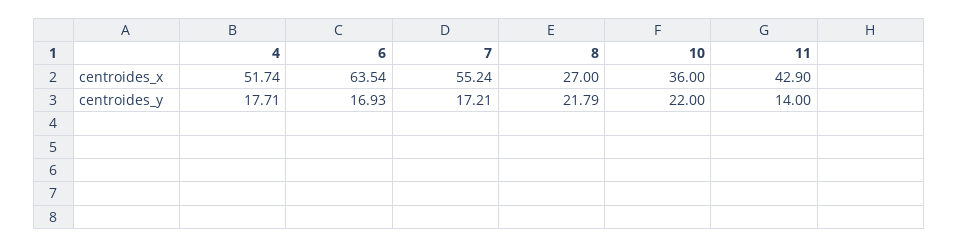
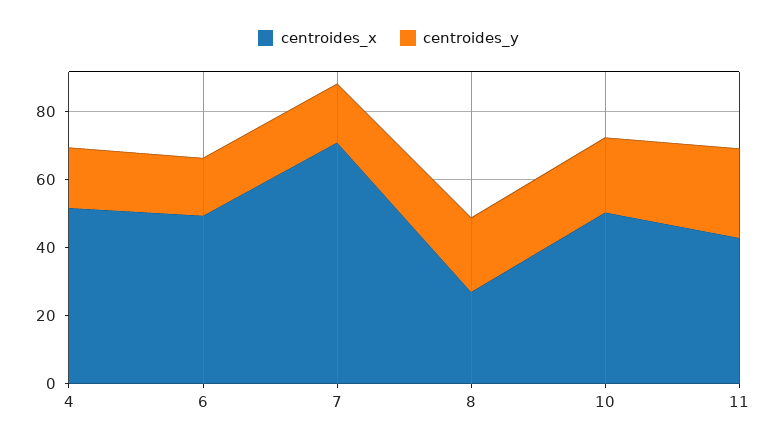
centroides_x, 6: 63.54 -> 50
centroides_x, 7: 55.24 -> 70
centroides_x, 10: 36 -> 50
centroides_y, 11: 14 -> 25

